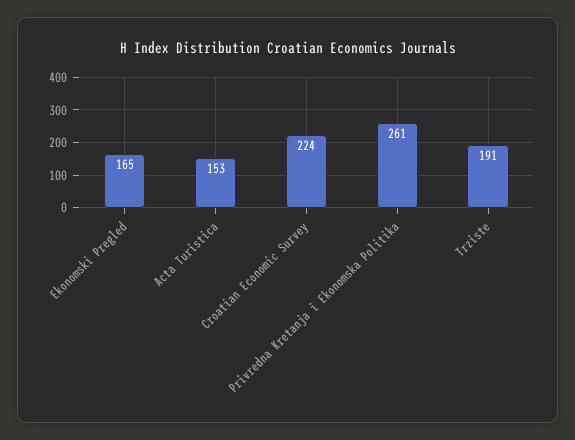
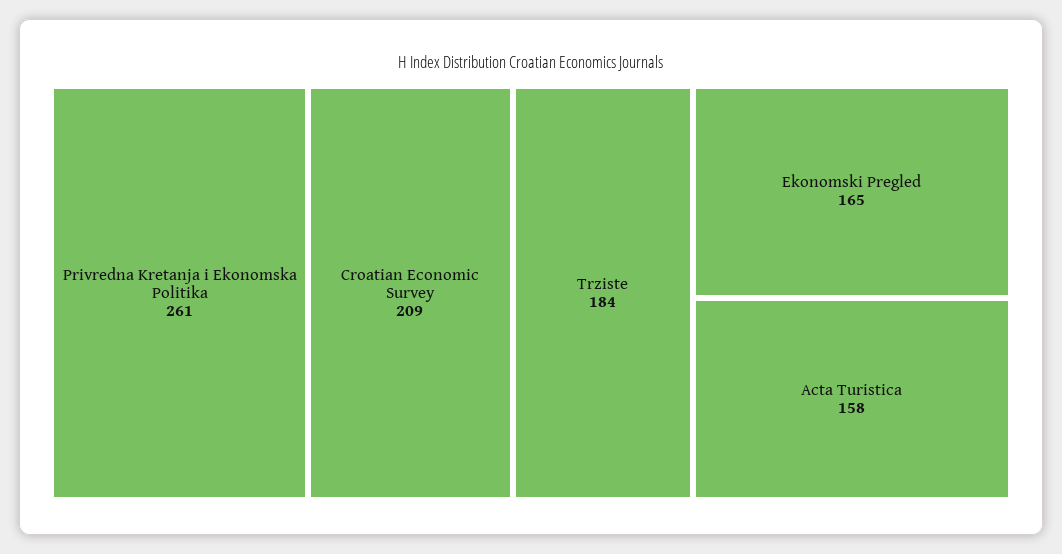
Acta Turistica: 153 -> 158
Croatian Economic Survey: 224 -> 209
Trziste: 191 -> 184

